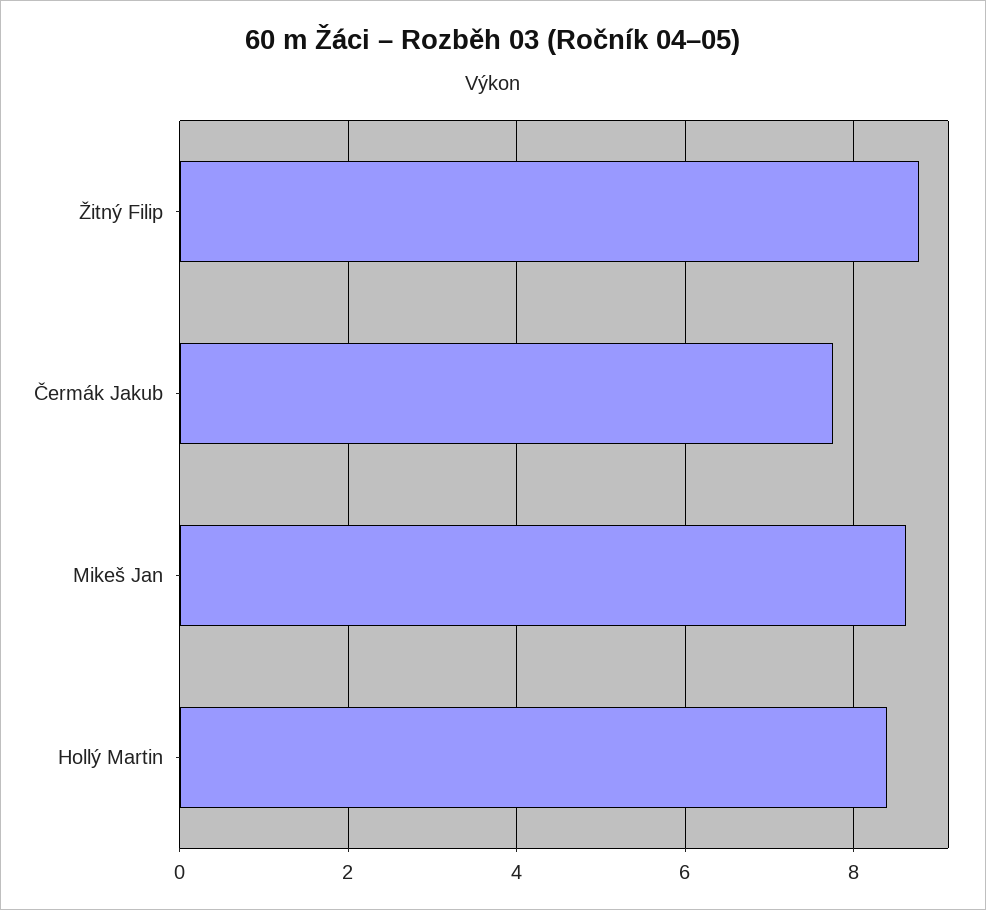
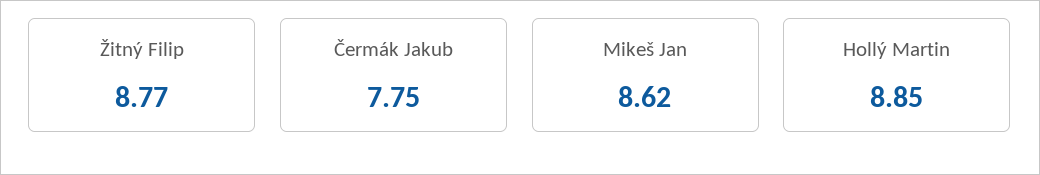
Hollý Martin: 8.4 -> 8.85

